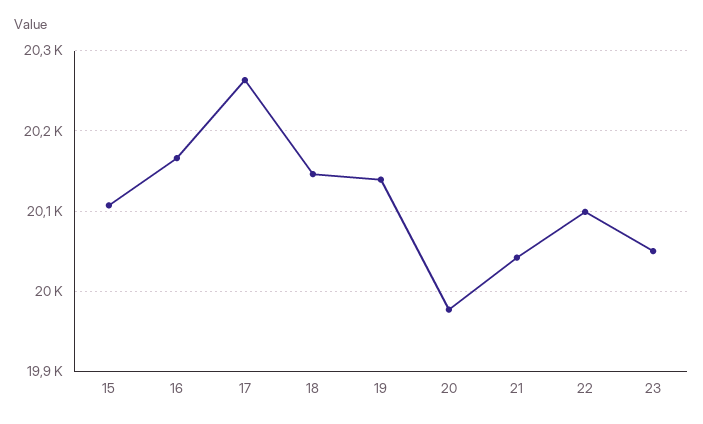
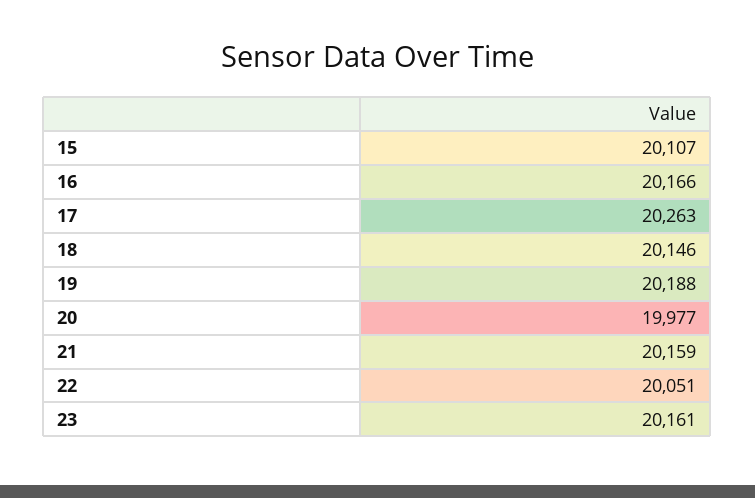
19: 20140 -> 20188
21: 20040 -> 20159
22: 20100 -> 20051
23: 20050 -> 20161

